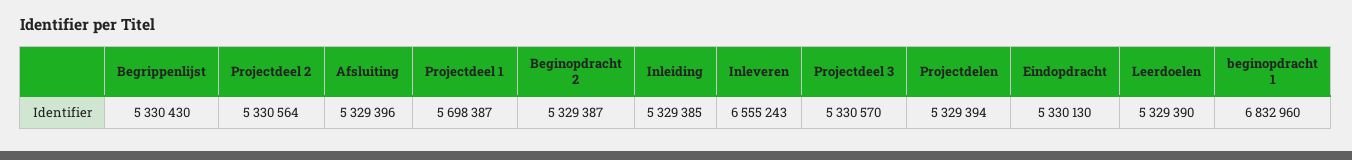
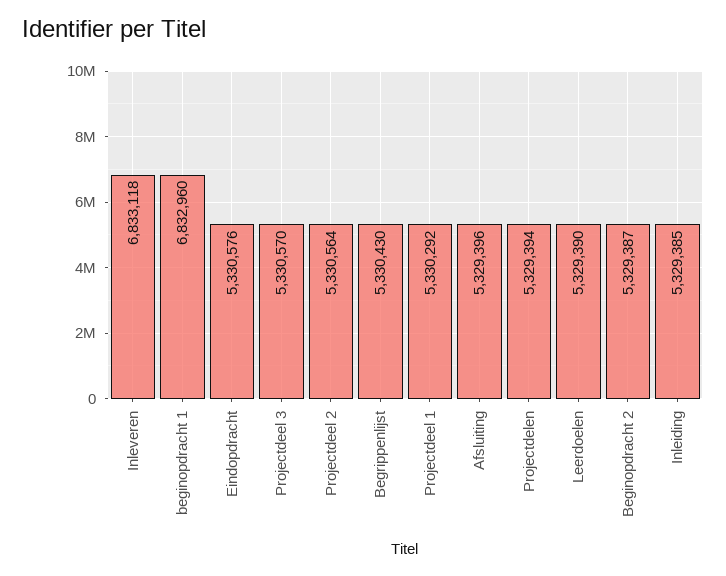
Projectdeel 1: 5698387 -> 5330292
Inleveren: 6555243 -> 6833118
Eindopdracht: 5330130 -> 5330576

